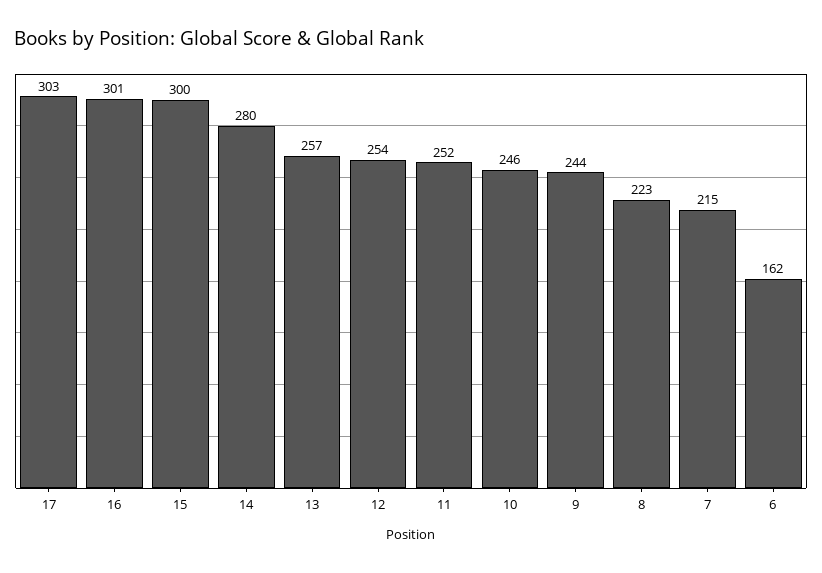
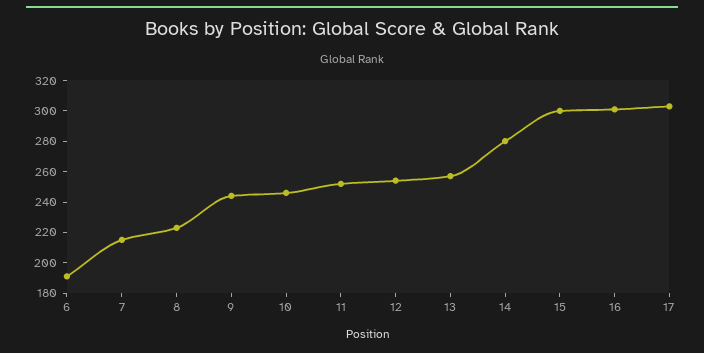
6: 162 -> 190

